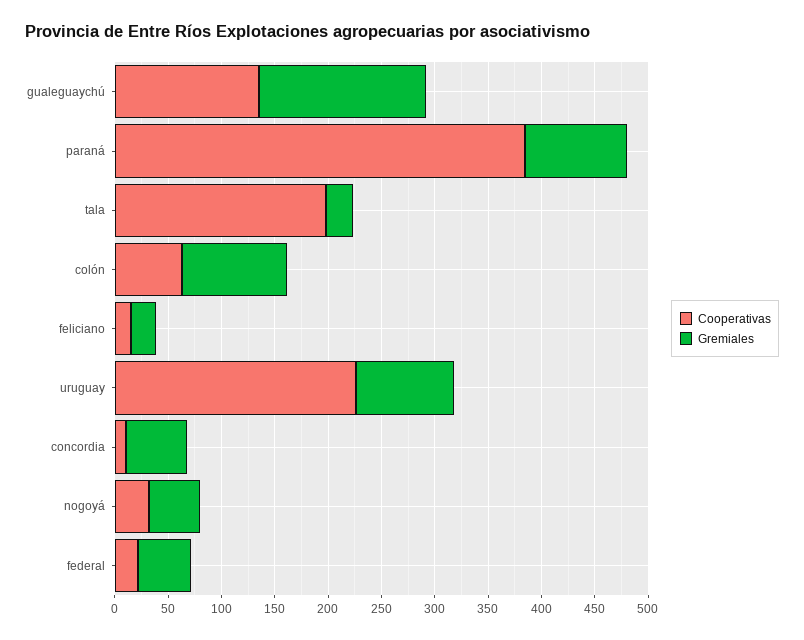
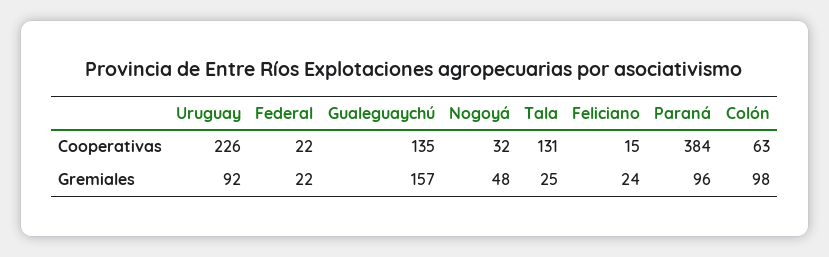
Cooperativas, tala: 200 -> 131
Cooperativas, concordia: 10 -> none
Gremiales, concordia: 60 -> none
Gremiales, federal: 50 -> 22

